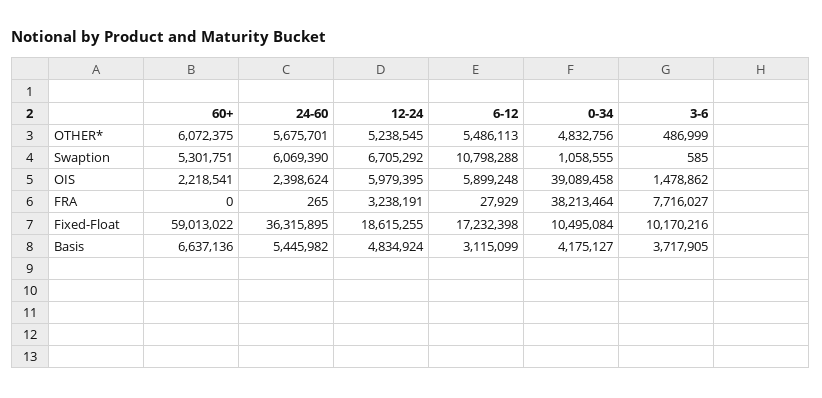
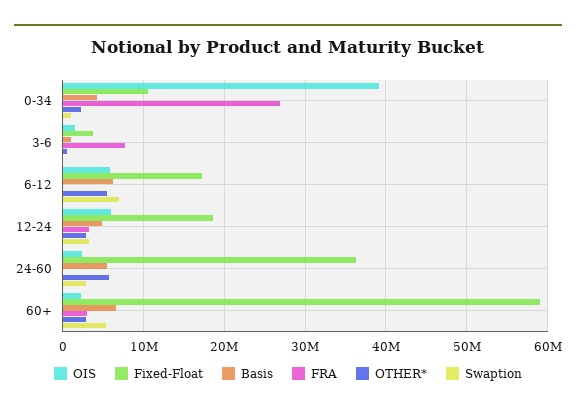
OTHER*, 60+: 6072375 -> 3000000
OTHER*, 12-24: 5238545 -> 3000000
OTHER*, 0-34: 4832756 -> 2000000
Swaption, 24-60: 6069390 -> 3000000
Swaption, 12-24: 6705292 -> 3000000
Swaption, 6-12: 10798288 -> 7000000
FRA, 60+: 0 -> 3000000
FRA, 0-34: 38213464 -> 27000000
Fixed-Float, 3-6: 10170216 -> 4000000
Basis, 6-12: 3115099 -> 6000000
Basis, 3-6: 3717905 -> 1000000

